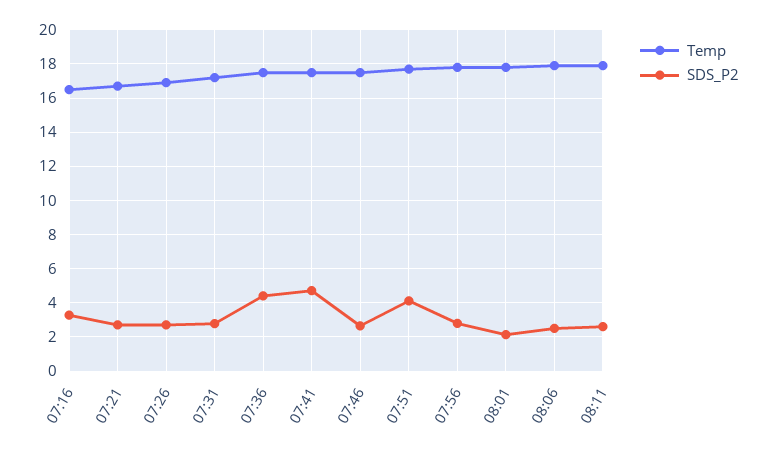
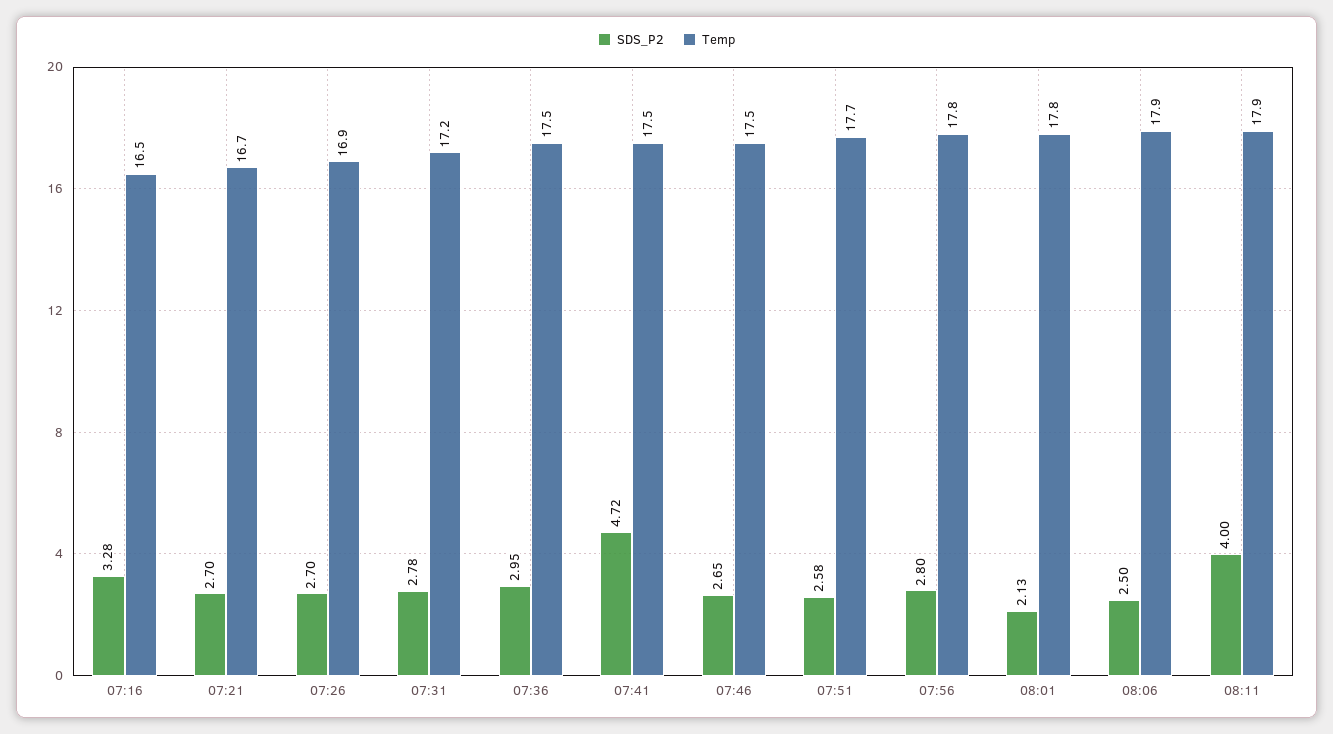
SDS_P2, 07:36: 4.5 -> 2.95
SDS_P2, 07:51: 4 -> 2.58
SDS_P2, 08:11: 2.5 -> 4

